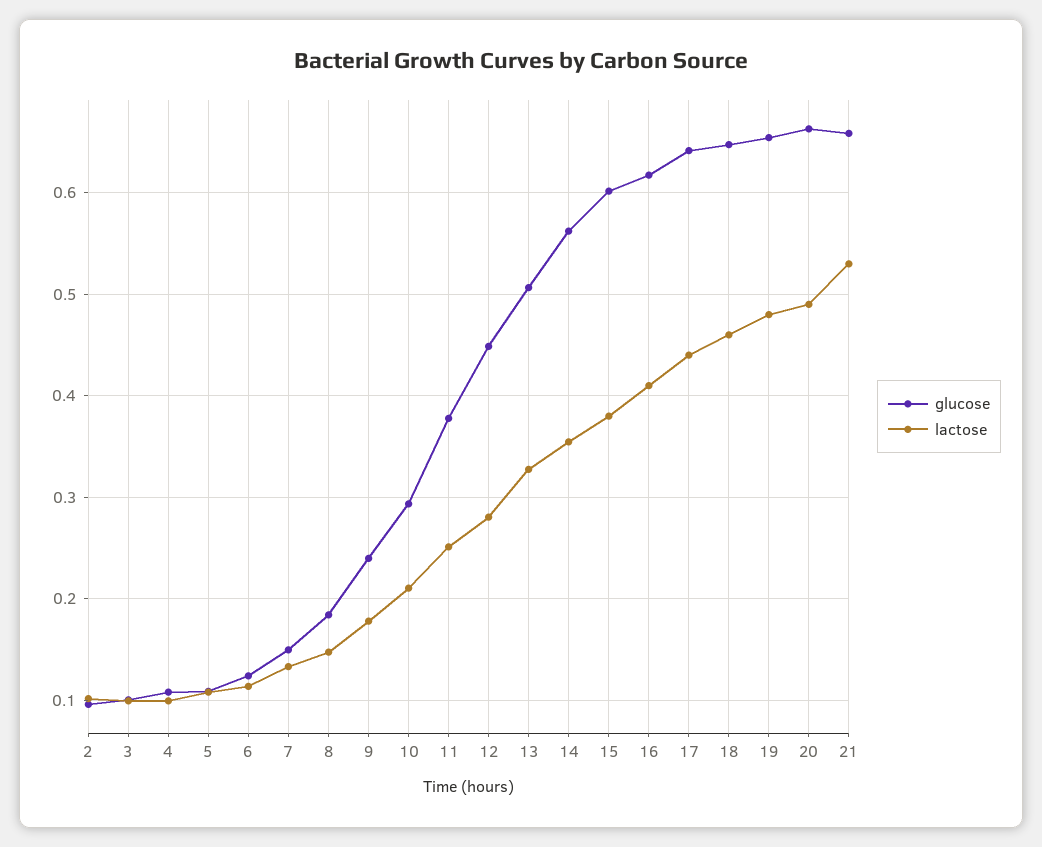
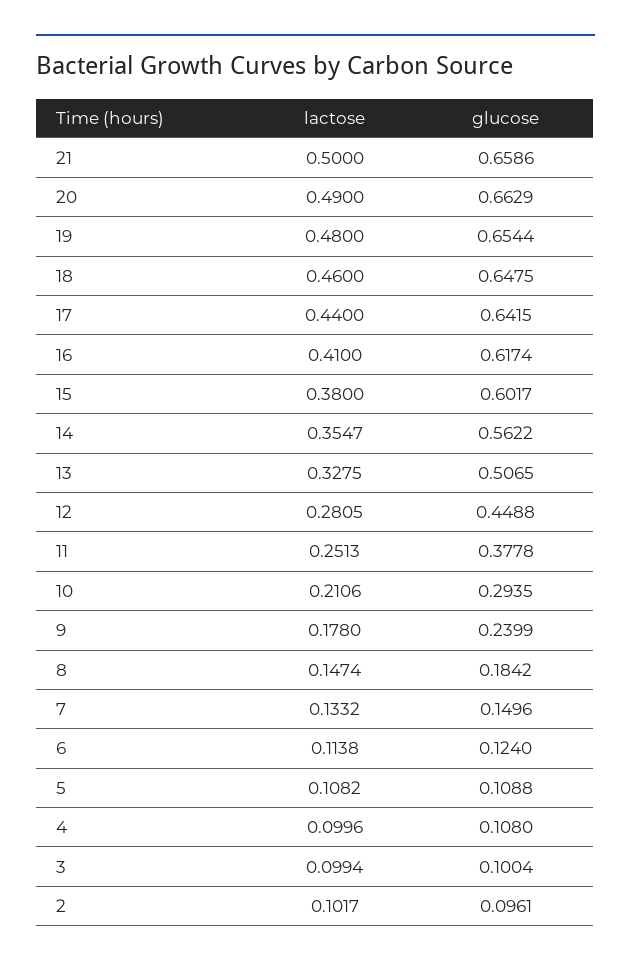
lactose, 21: 0.53 -> 0.5

